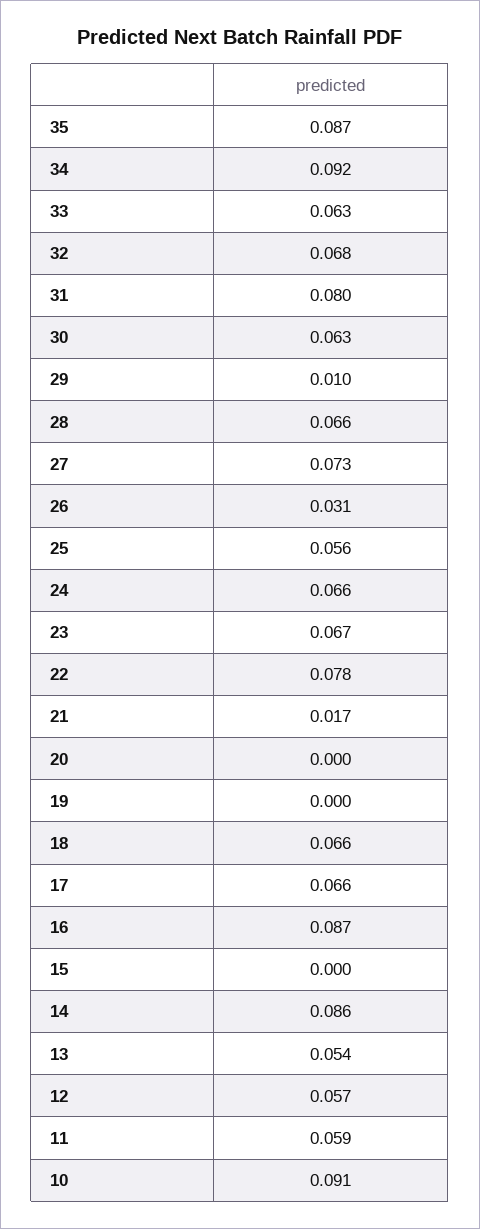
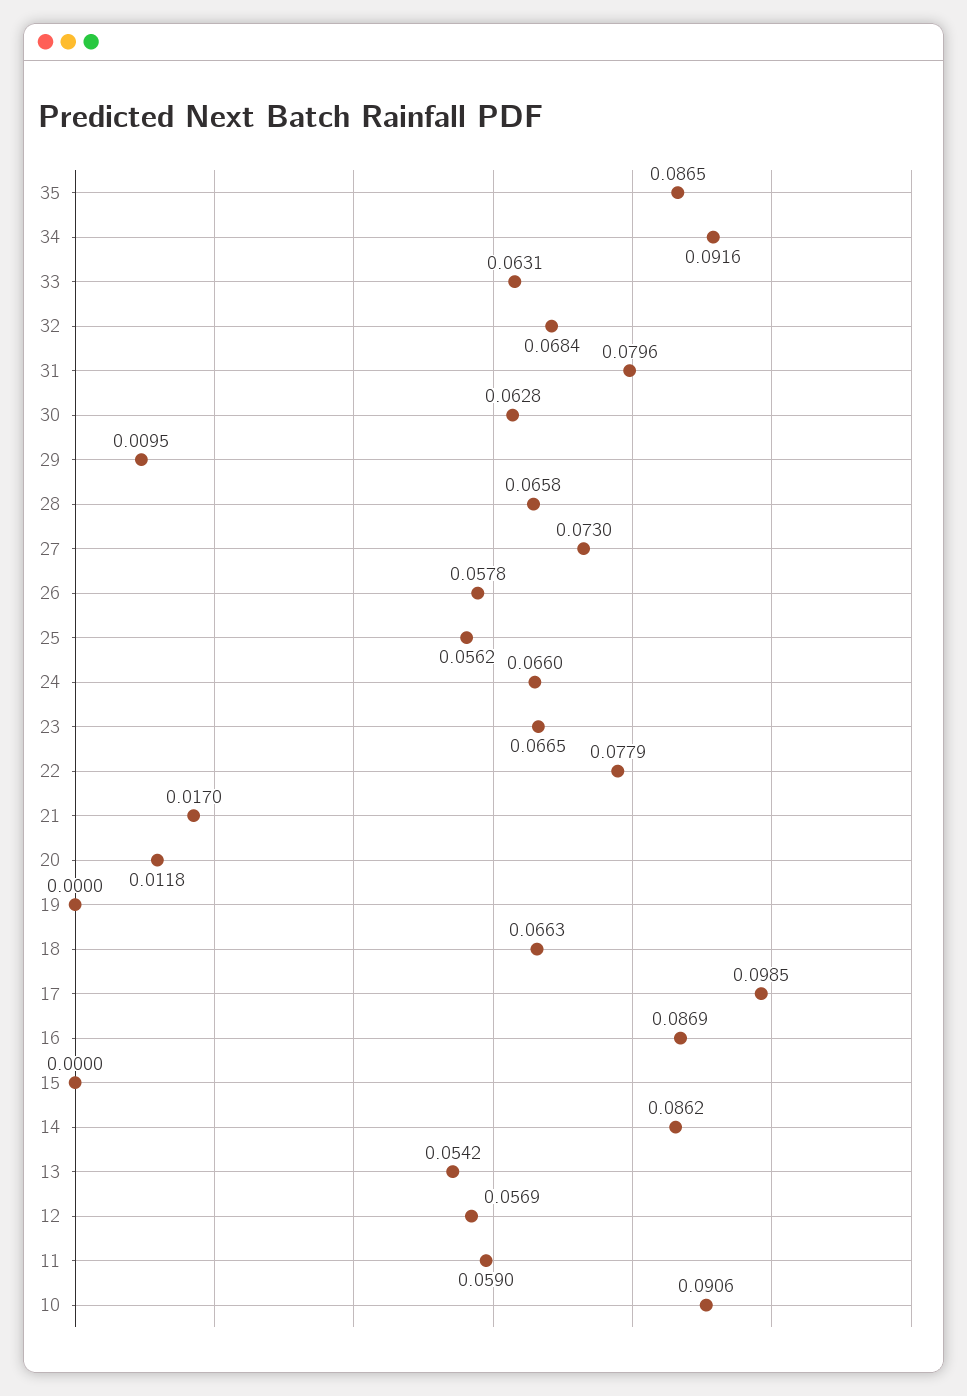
26: 0.031 -> 0.0578
20: 0 -> 0.0118
17: 0.066 -> 0.0985

